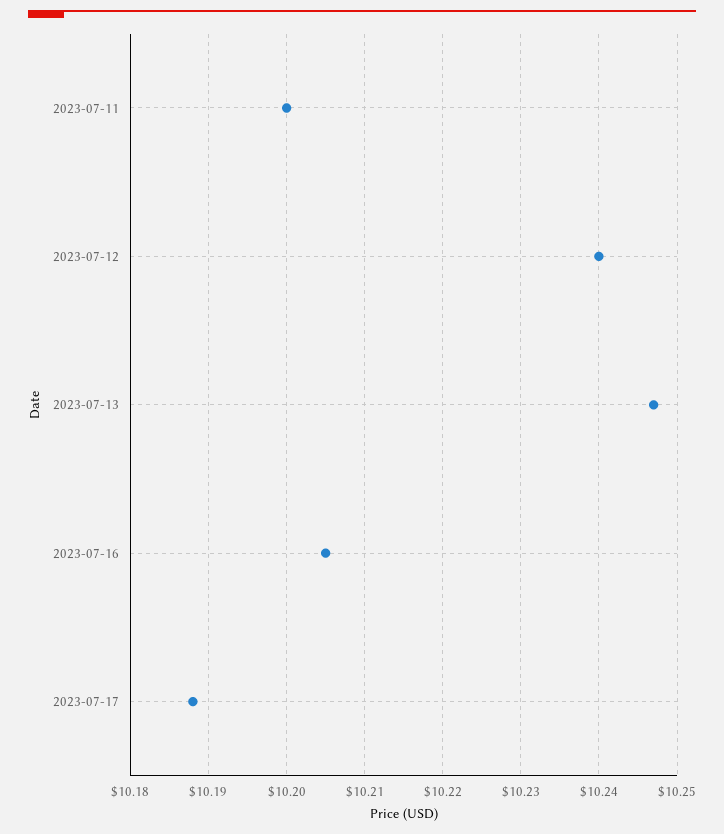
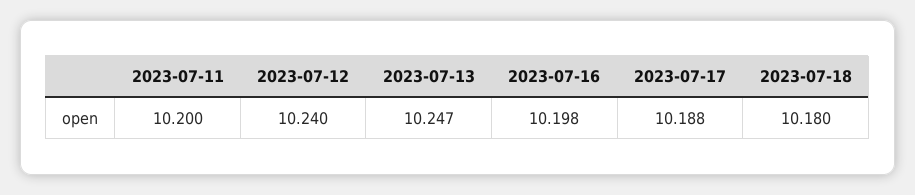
2023-07-16: 10.205 -> 10.198
2023-07-18: none -> 10.18

